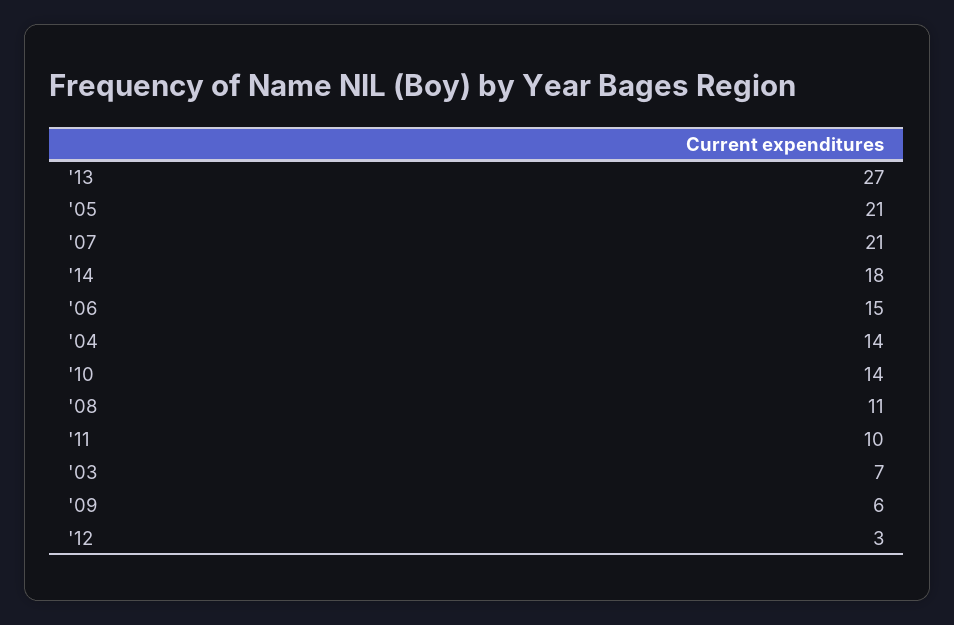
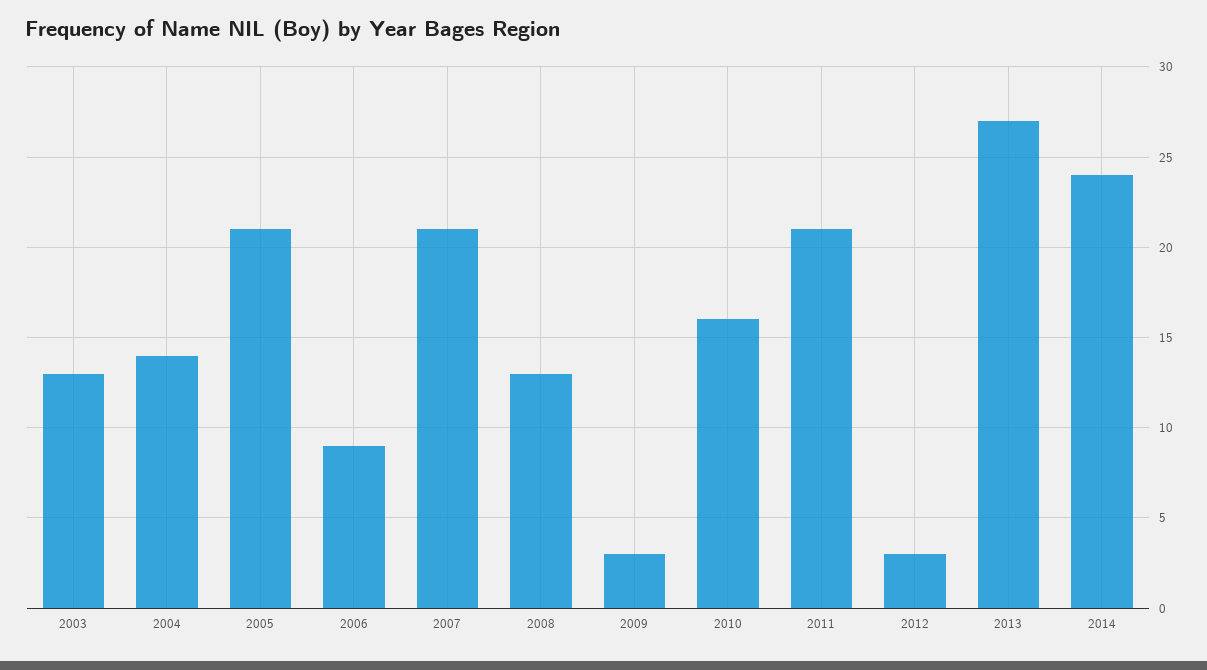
'14: 18 -> 24
'06: 15 -> 9
'10: 14 -> 16
'08: 11 -> 13
'11: 10 -> 21
'03: 7 -> 13
'09: 6 -> 3

